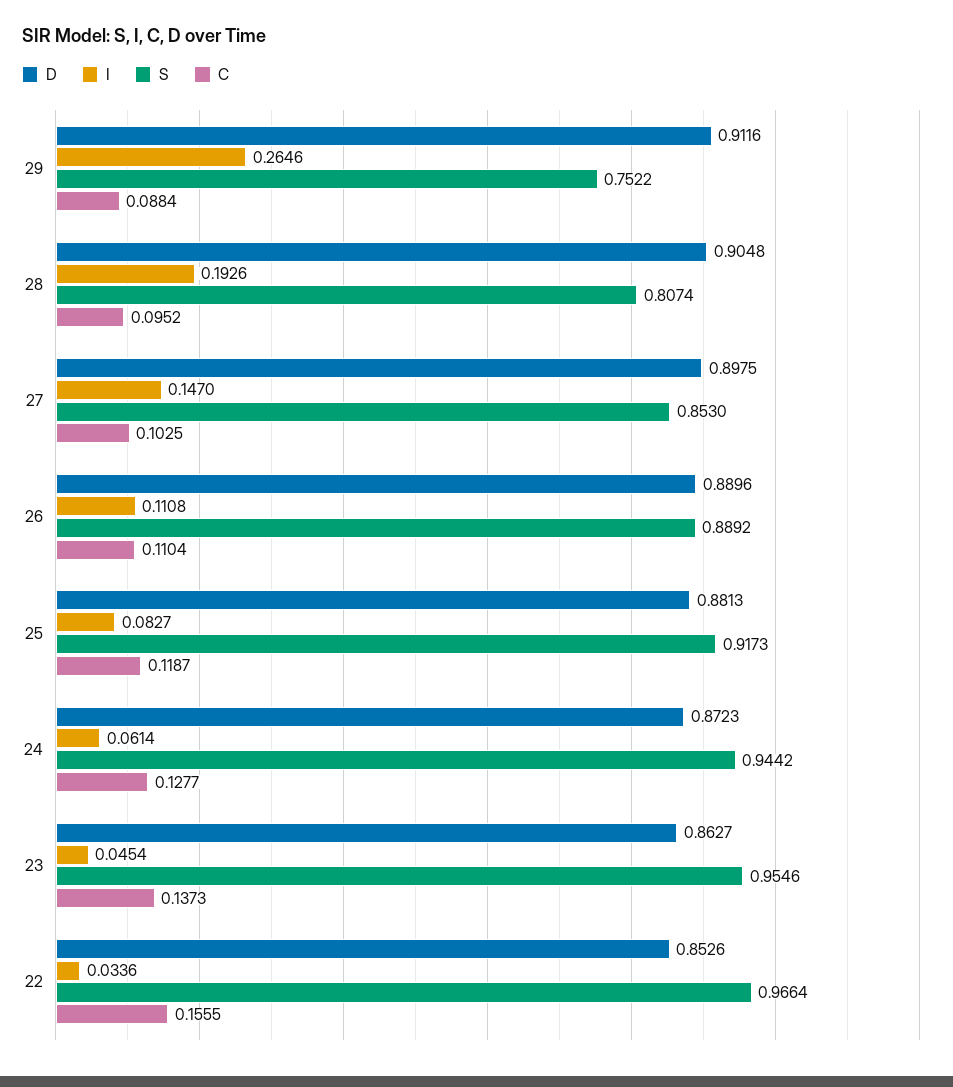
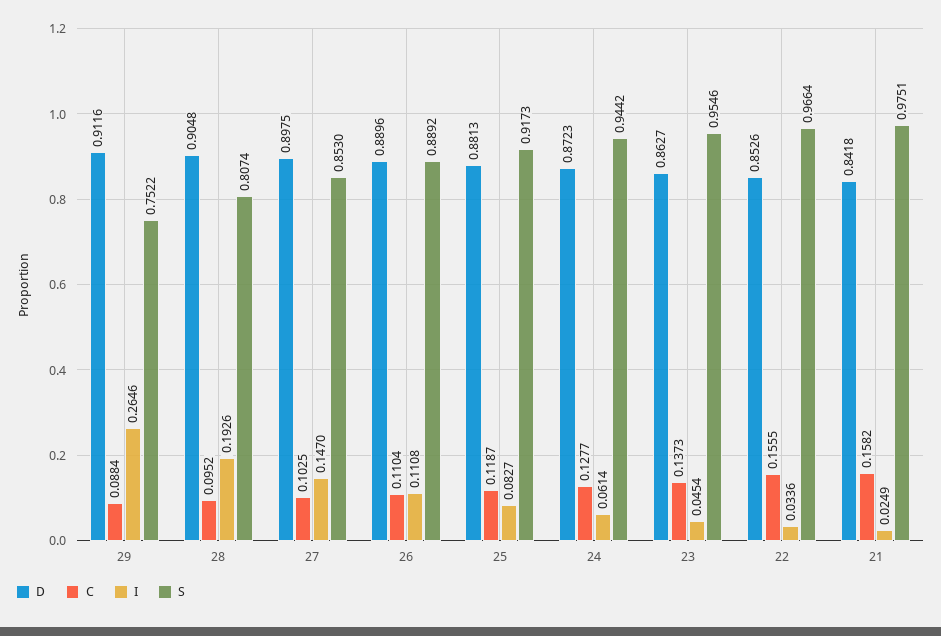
D, 21: none -> 0.8418
C, 21: none -> 0.1582
I, 21: none -> 0.0249
S, 21: none -> 0.9751

